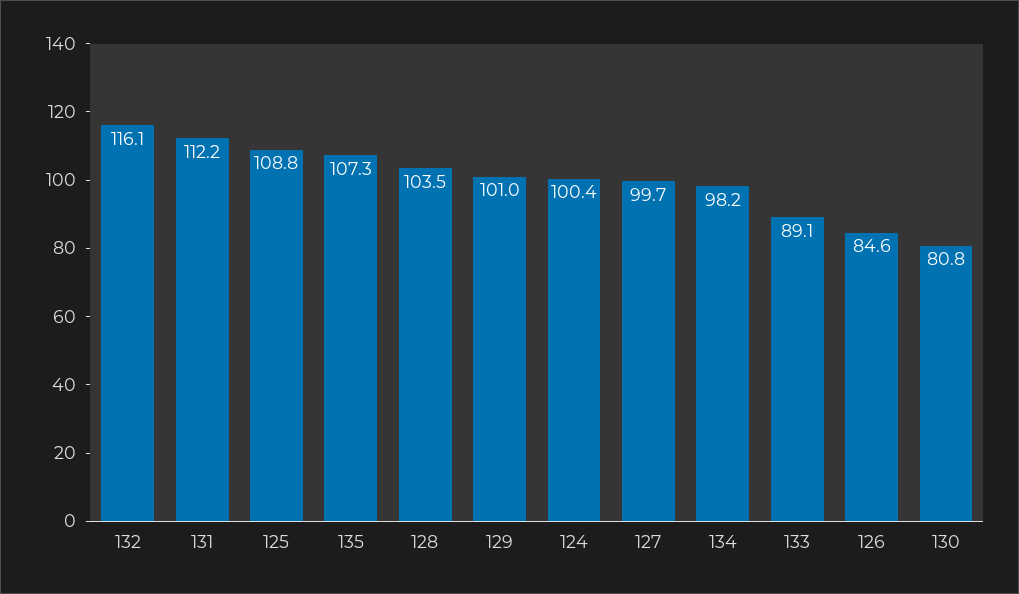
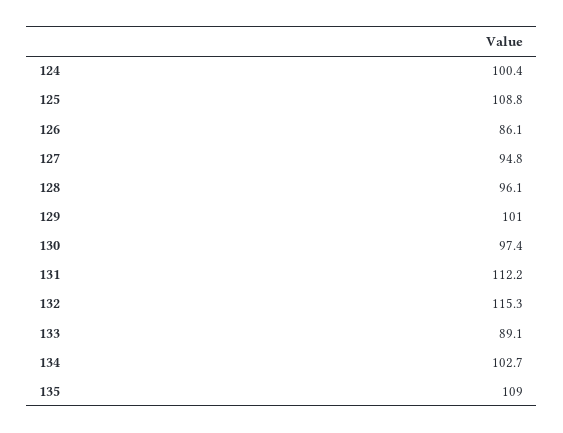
132: 116.1 -> 115.3
135: 107.3 -> 109
128: 103.5 -> 96.1
127: 99.7 -> 94.8
134: 98.2 -> 102.7
126: 84.6 -> 86.1
130: 80.8 -> 97.4

